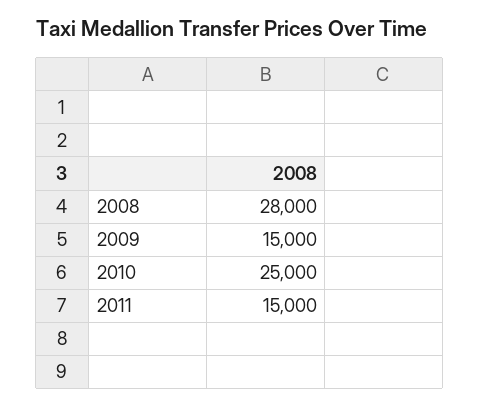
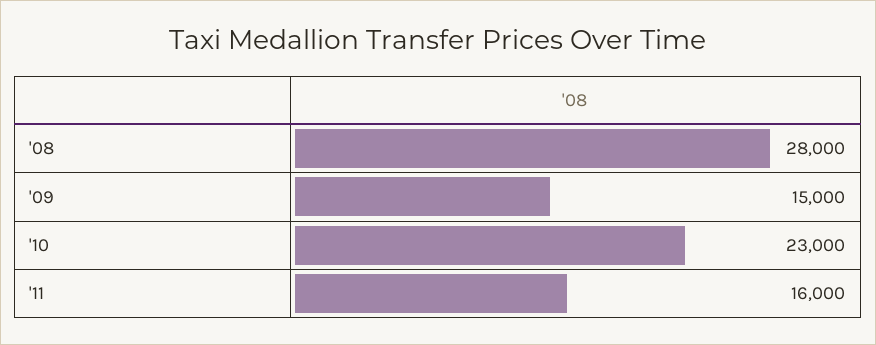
2010: 25000 -> 23000
2011: 15000 -> 16000

